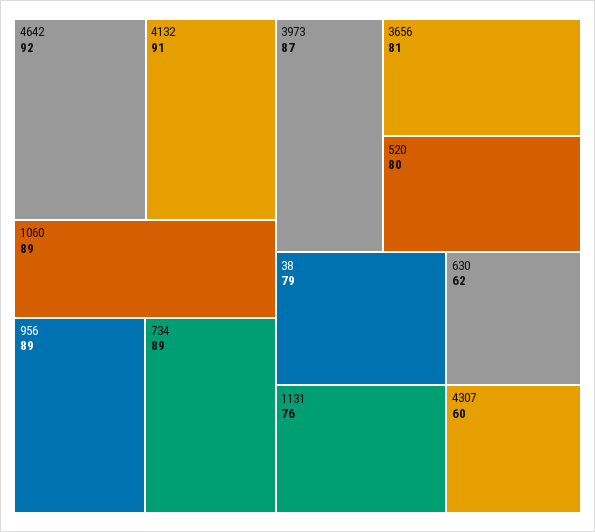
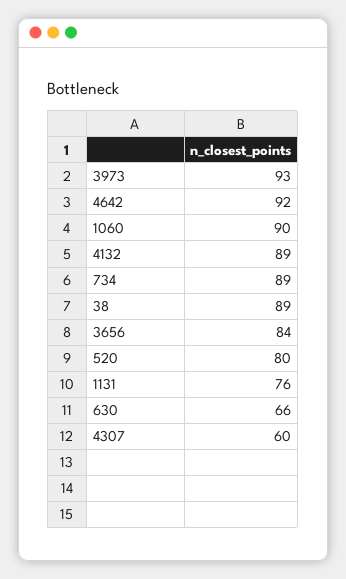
4132: 91 -> 89
1060: 89 -> 90
956: 89 -> none
3973: 87 -> 93
3656: 81 -> 84
38: 79 -> 89
630: 62 -> 66

